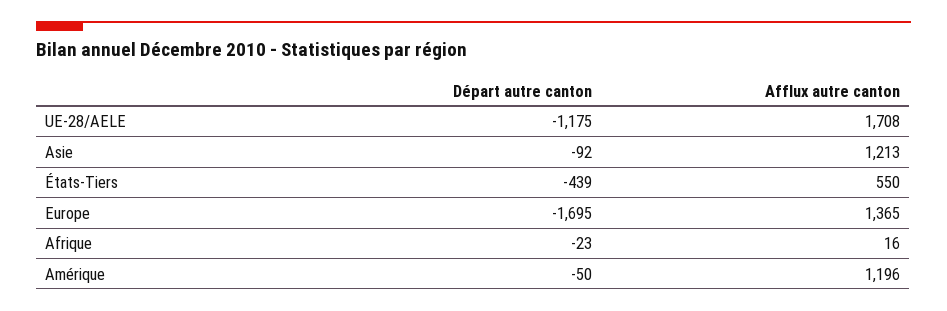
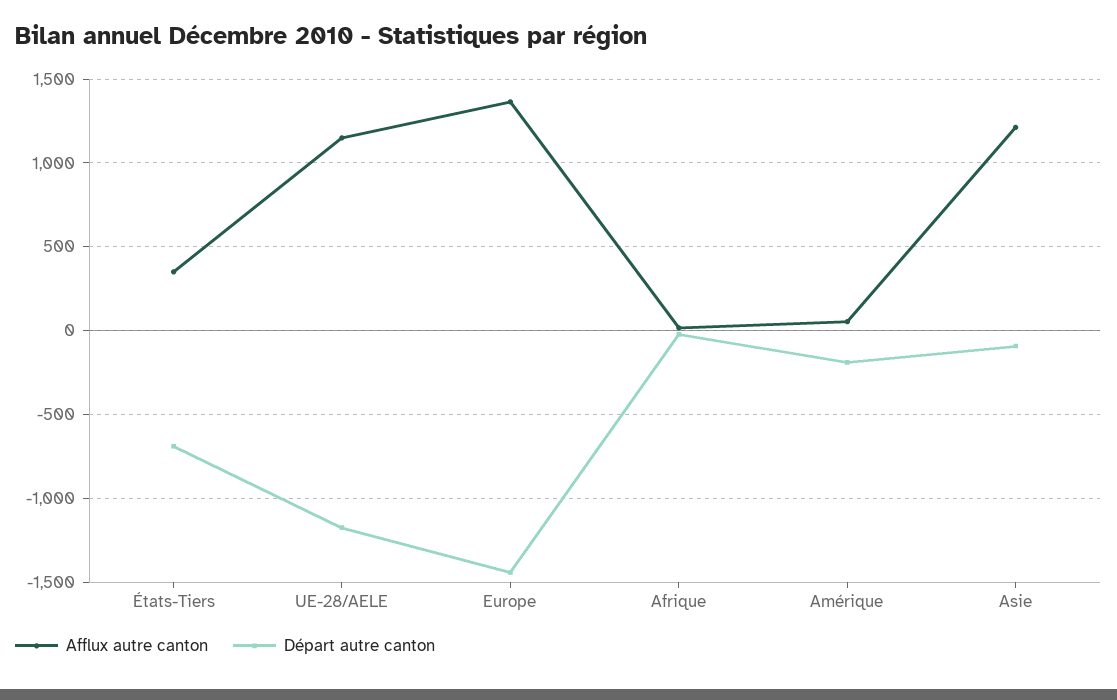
Afflux autre canton, UE-28/AELE: 1708 -> 1150
Départ autre canton, États-Tiers: -439 -> -700
Afflux autre canton, États-Tiers: 550 -> 350
Départ autre canton, Europe: -1695 -> -1450
Départ autre canton, Amérique: -50 -> -200
Afflux autre canton, Amérique: 1196 -> 50

